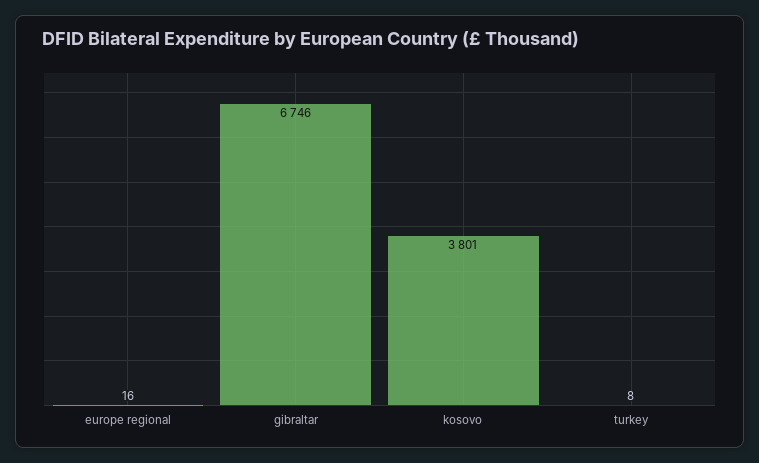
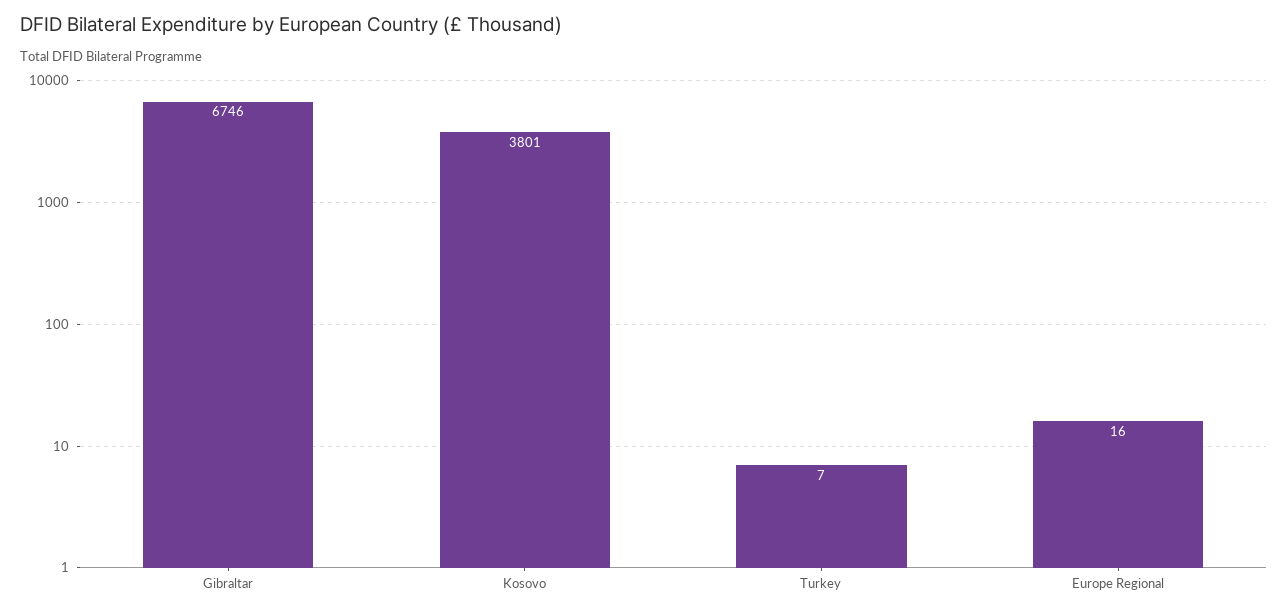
turkey: 8 -> 7

